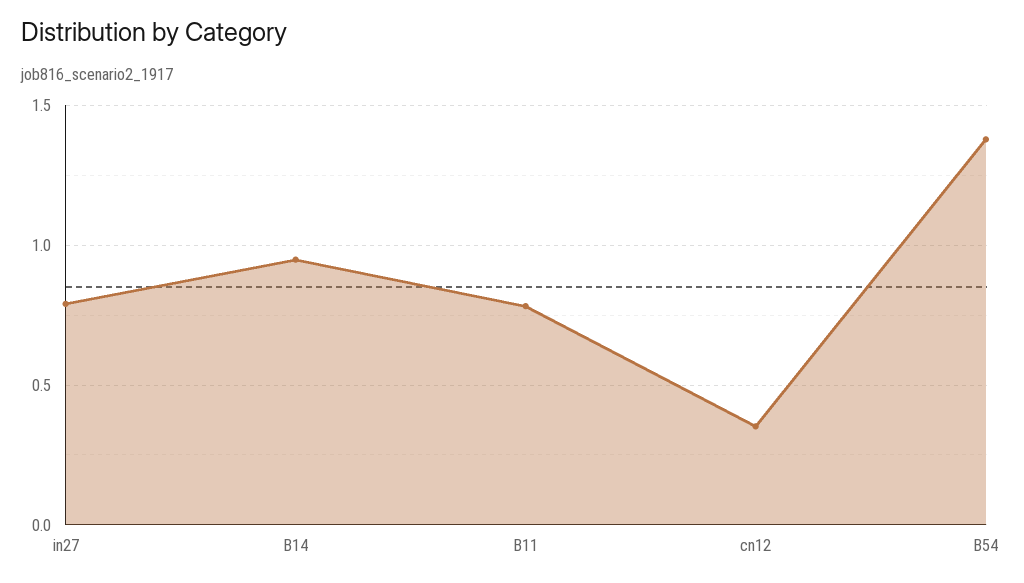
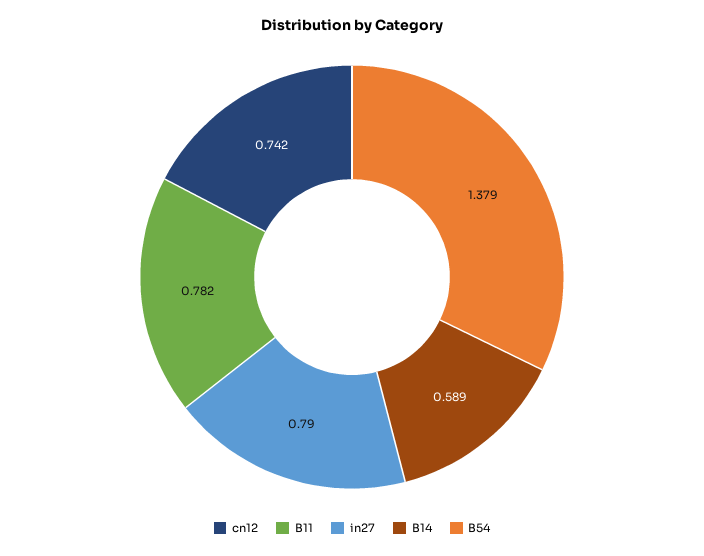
B14: 0.95 -> 0.589
cn12: 0.35 -> 0.742

